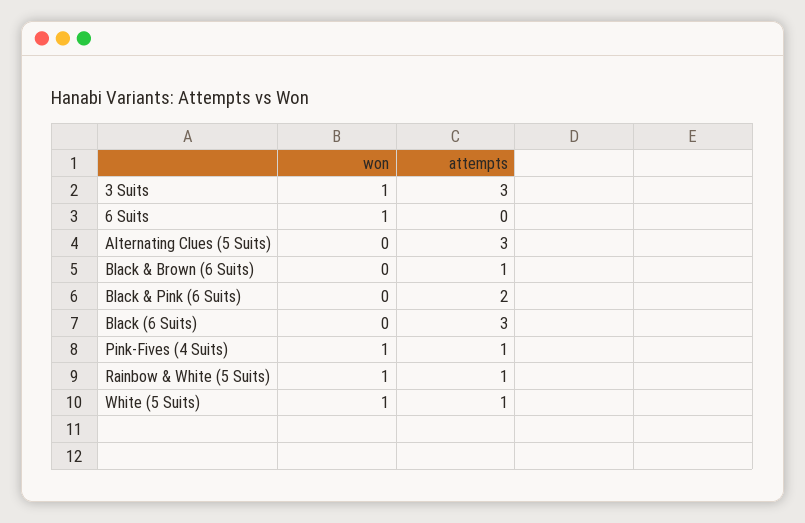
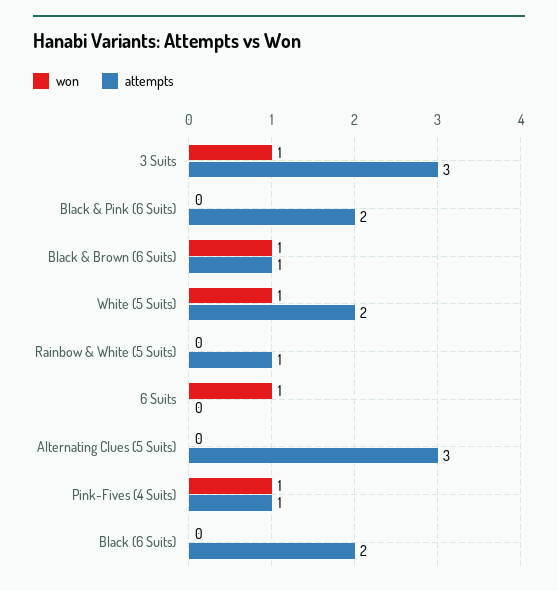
won, Black & Brown (6 Suits): 0 -> 1
attempts, Black (6 Suits): 3 -> 2
won, Rainbow & White (5 Suits): 1 -> 0
attempts, White (5 Suits): 1 -> 2

